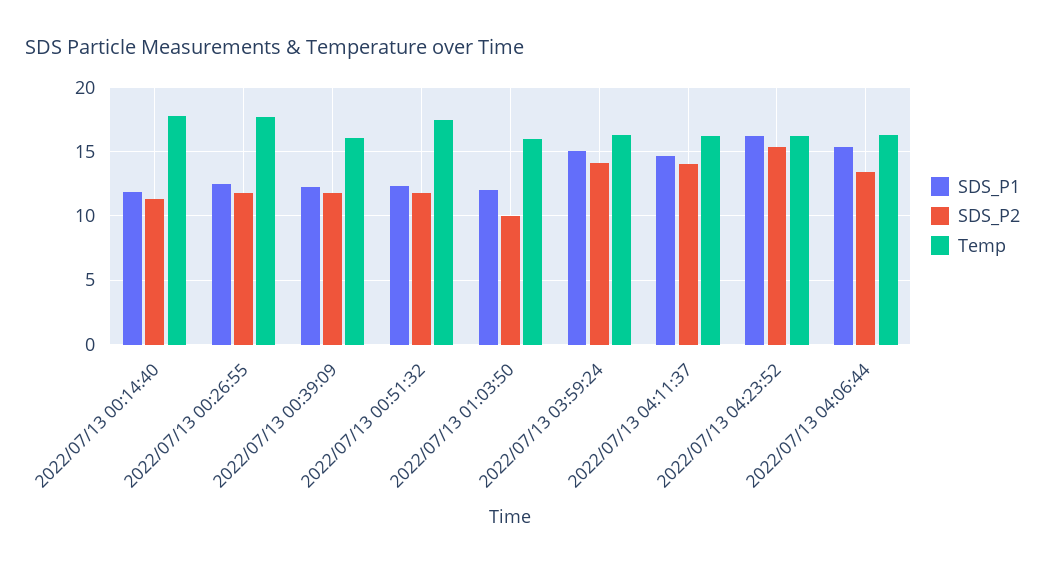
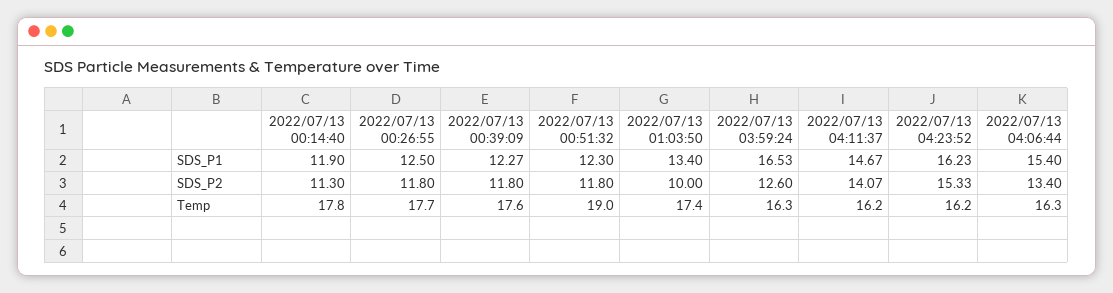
Temp, 2022/07/13 00:39:09: 16 -> 17.6
Temp, 2022/07/13 00:51:32: 17.5 -> 19
SDS_P1, 2022/07/13 01:03:50: 12 -> 13.4
Temp, 2022/07/13 01:03:50: 16 -> 17.4
SDS_P1, 2022/07/13 03:59:24: 15 -> 16.53
SDS_P2, 2022/07/13 03:59:24: 14 -> 12.6

